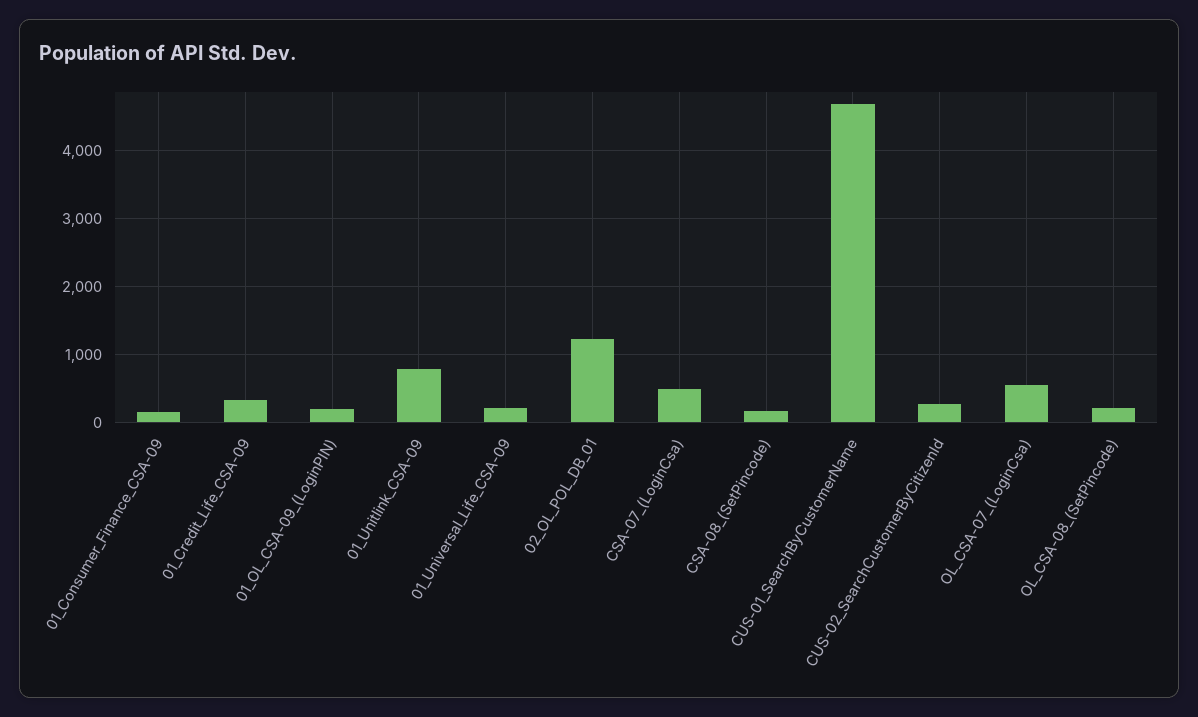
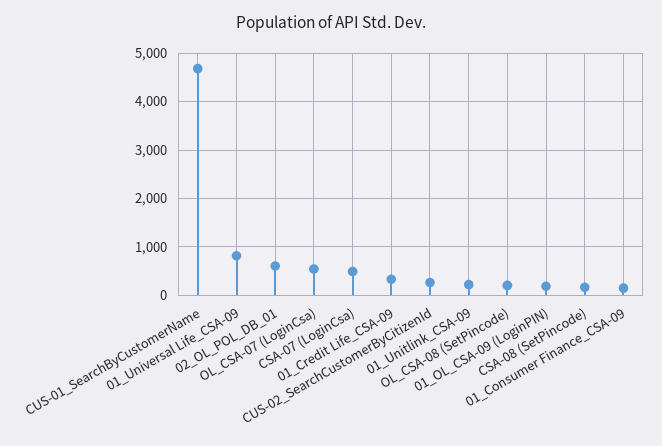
01_Unitlink_CSA-09: 800 -> 200
01_Universal_Life_CSA-09: 200 -> 800
02_OL_POL_DB_01: 1200 -> 600

